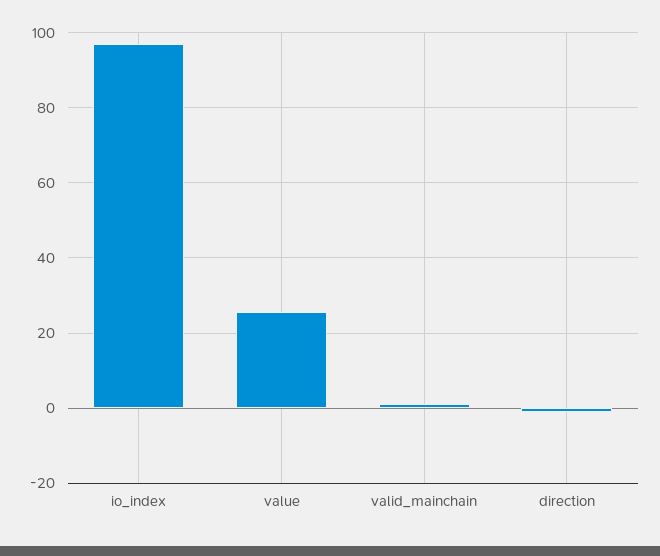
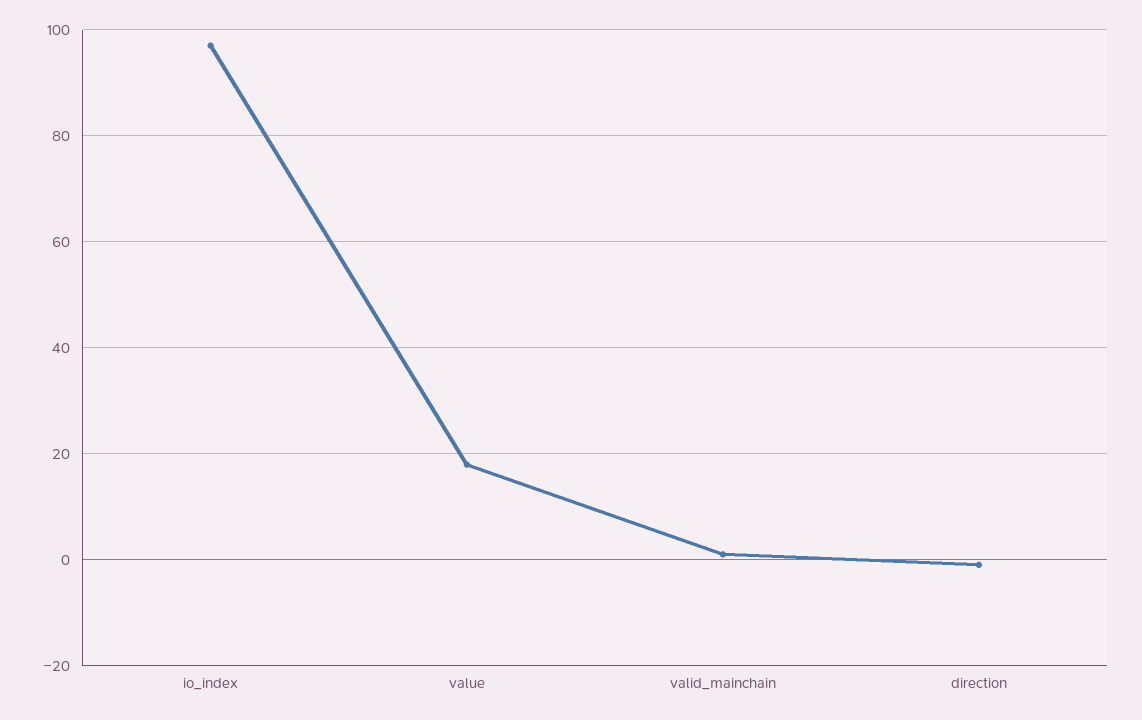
value: 26 -> 18

